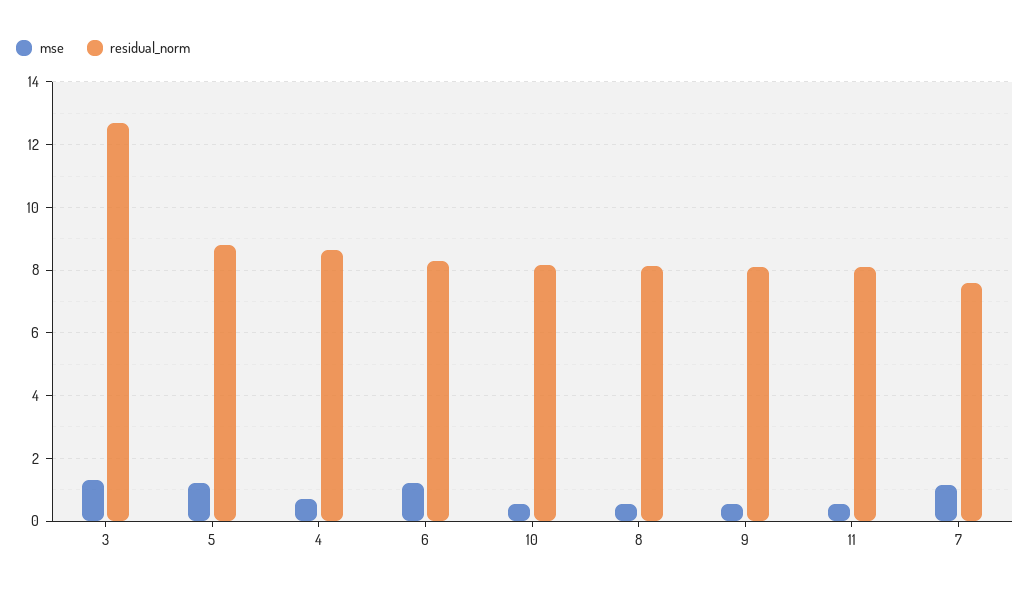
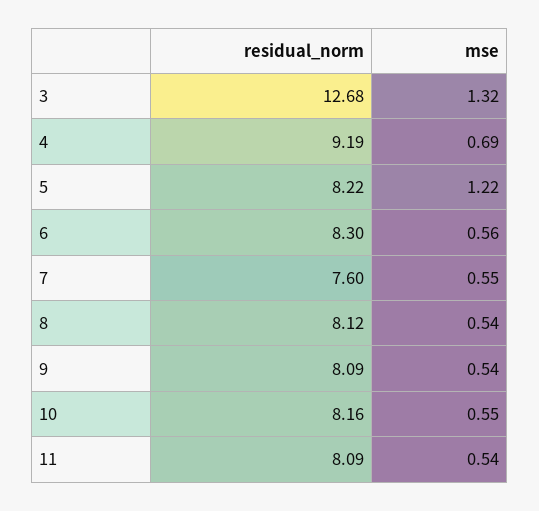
residual_norm, 5: 8.8 -> 8.22
residual_norm, 4: 8.6 -> 9.19
mse, 6: 1.2 -> 0.56
mse, 7: 1.2 -> 0.55

